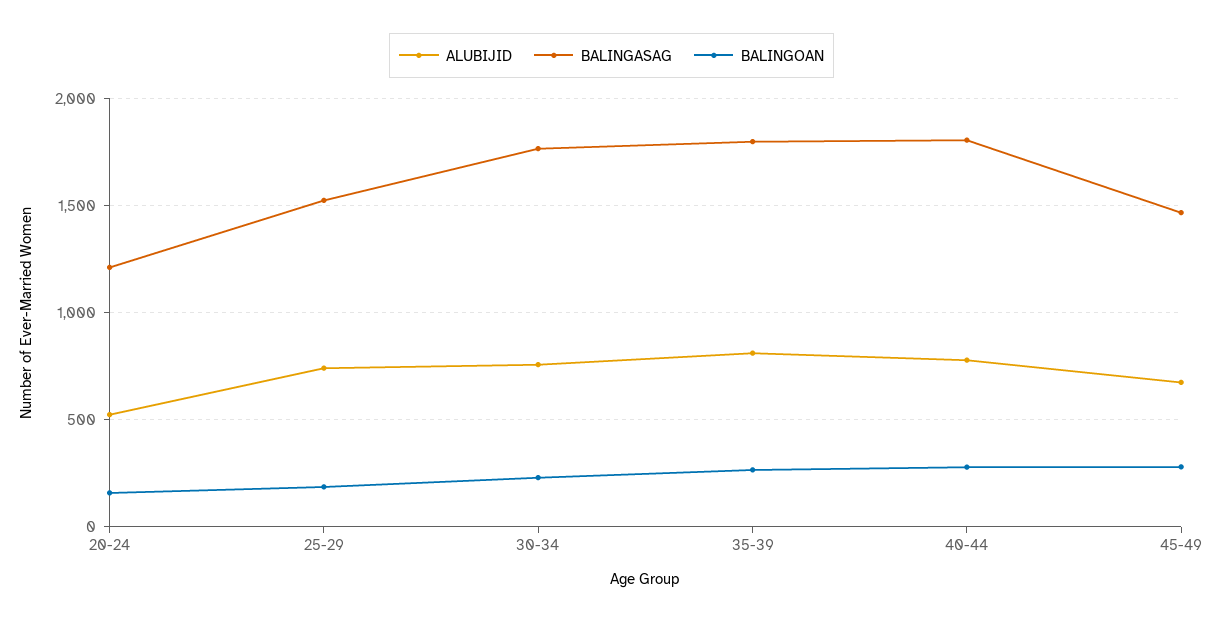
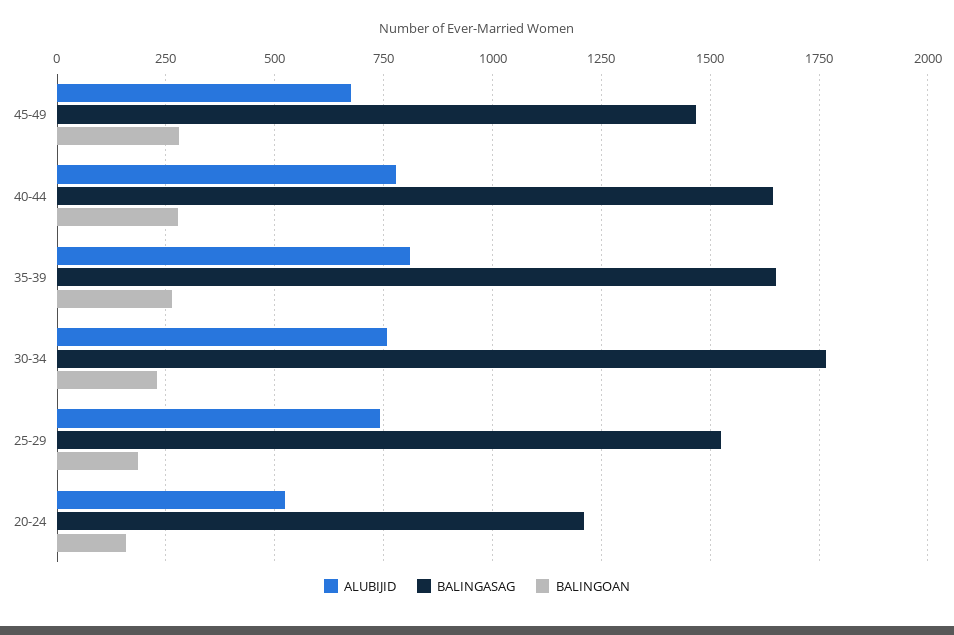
BALINGASAG, 35-39: 1800 -> 1650
BALINGASAG, 40-44: 1800 -> 1650

